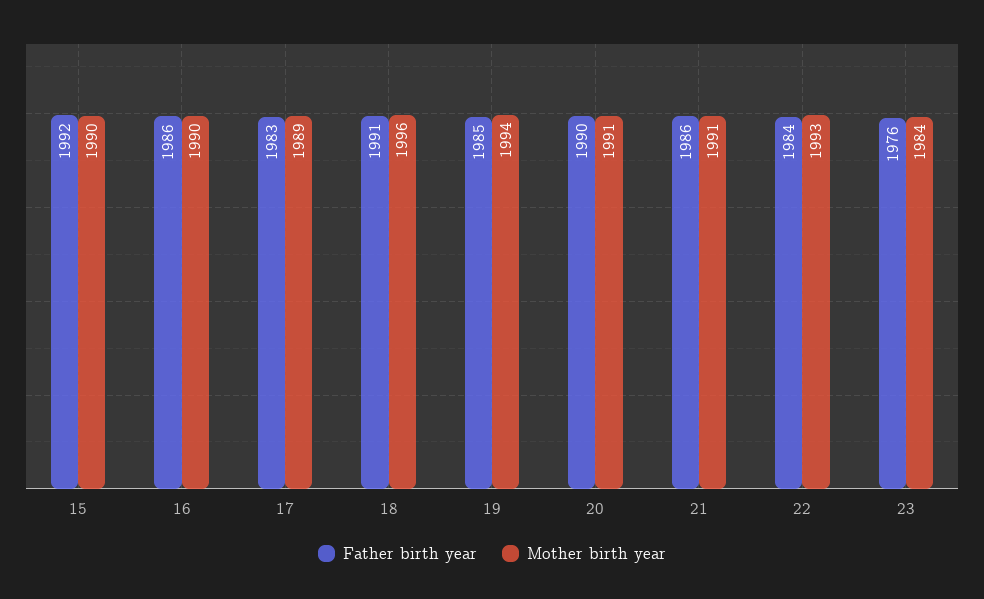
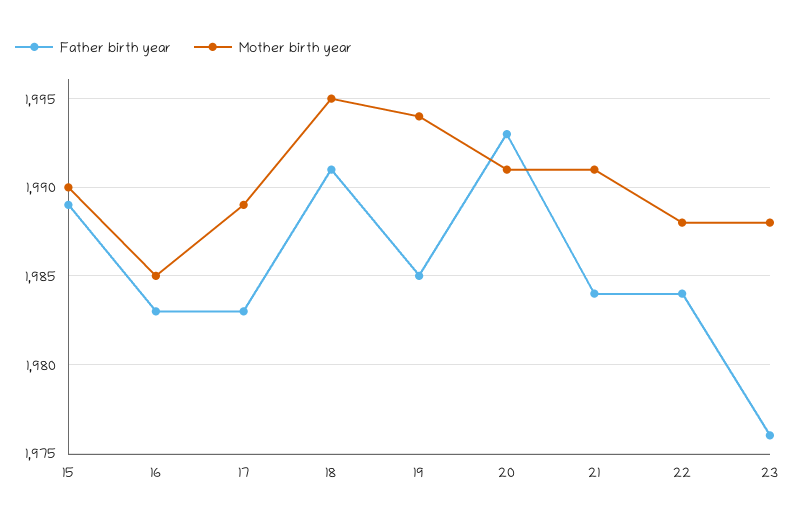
Father birth year, 15: 1992 -> 1989
Father birth year, 16: 1986 -> 1983
Mother birth year, 16: 1990 -> 1985
Mother birth year, 18: 1996 -> 1995
Father birth year, 20: 1990 -> 1993
Father birth year, 21: 1986 -> 1984
Mother birth year, 22: 1993 -> 1988
Mother birth year, 23: 1984 -> 1988

